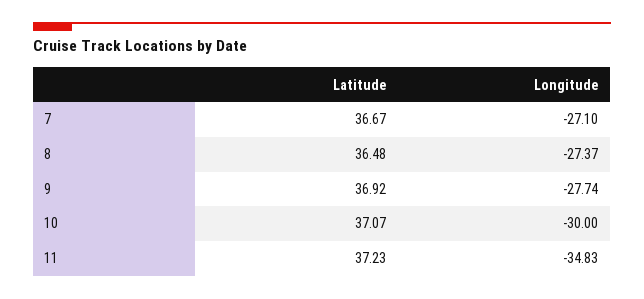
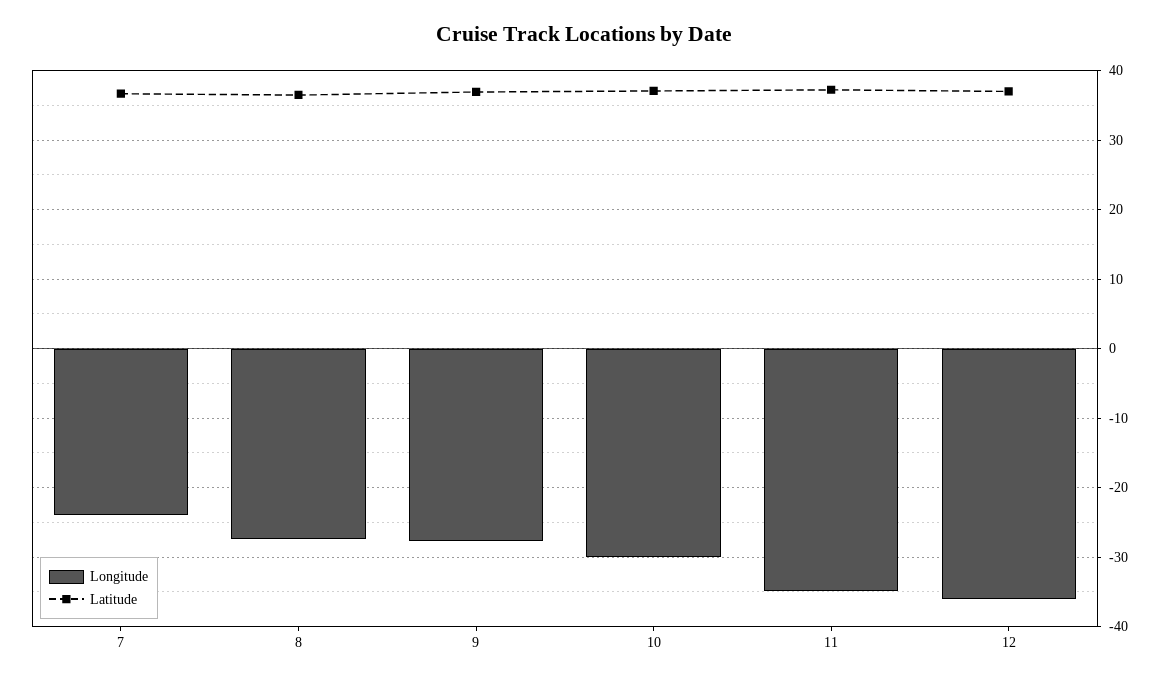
Longitude, 7: -27.1 -> -24
Longitude, 12: none -> -36
Latitude, 12: none -> 37

